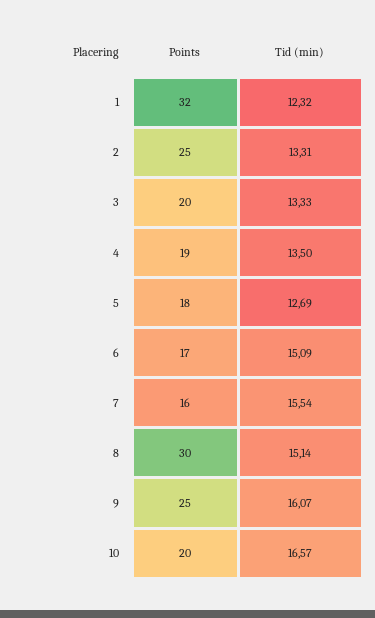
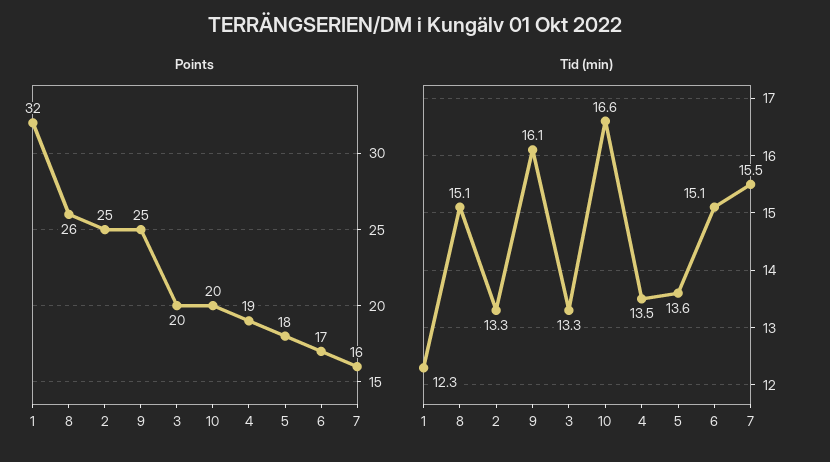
Tid (min), 5: 12.69 -> 13.6
Points, 8: 30 -> 26

